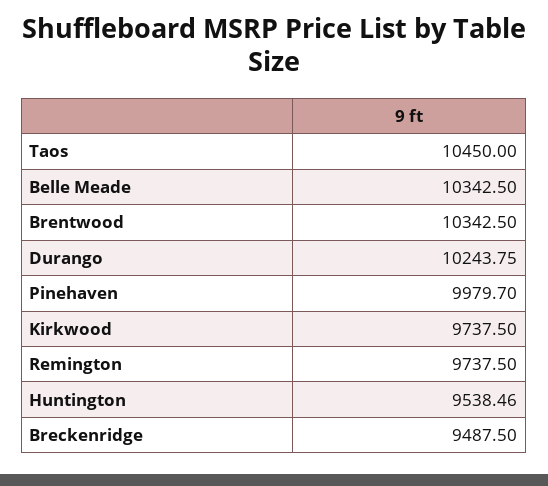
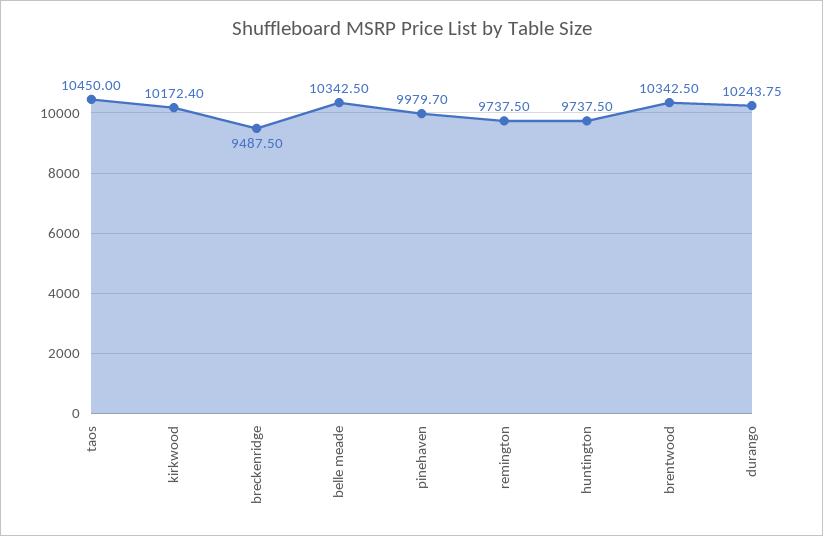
Kirkwood: 9737.5 -> 10172.4
Huntington: 9538.46 -> 9737.5

